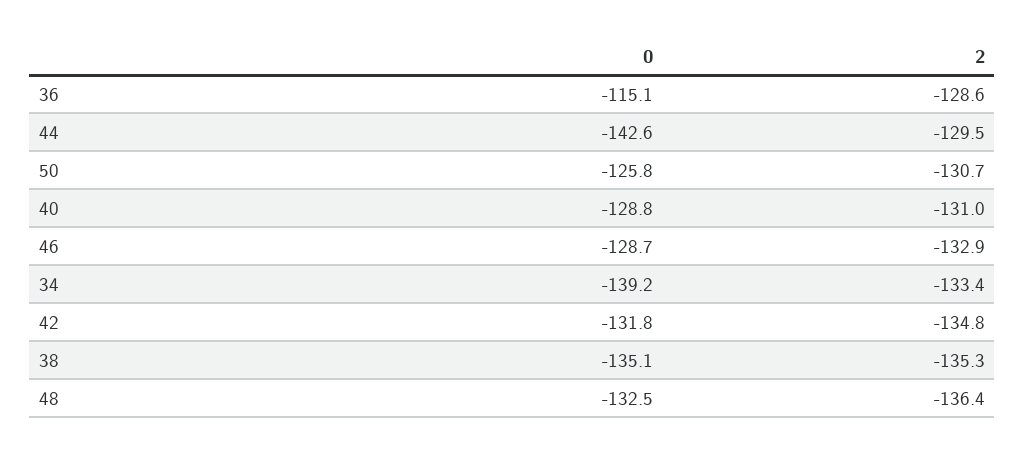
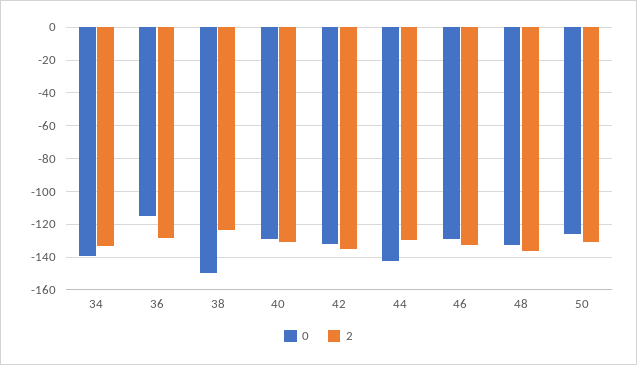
0, 38: -135.1 -> -150
2, 38: -135.3 -> -125

